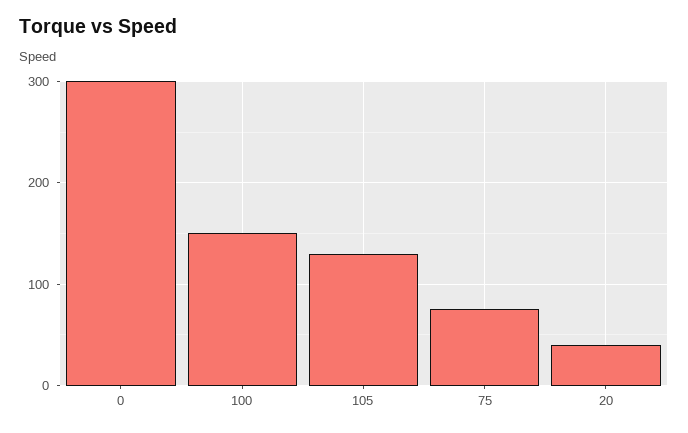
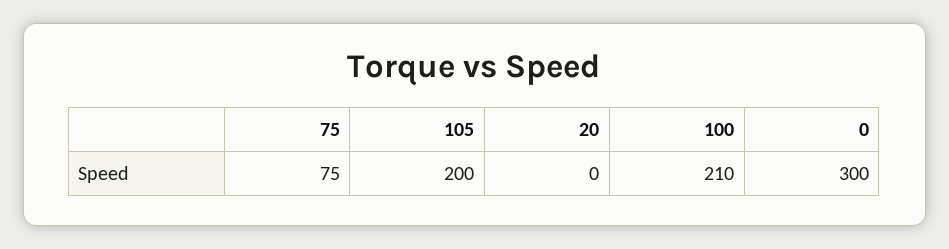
100: 150 -> 210
105: 130 -> 200
20: 40 -> 0

